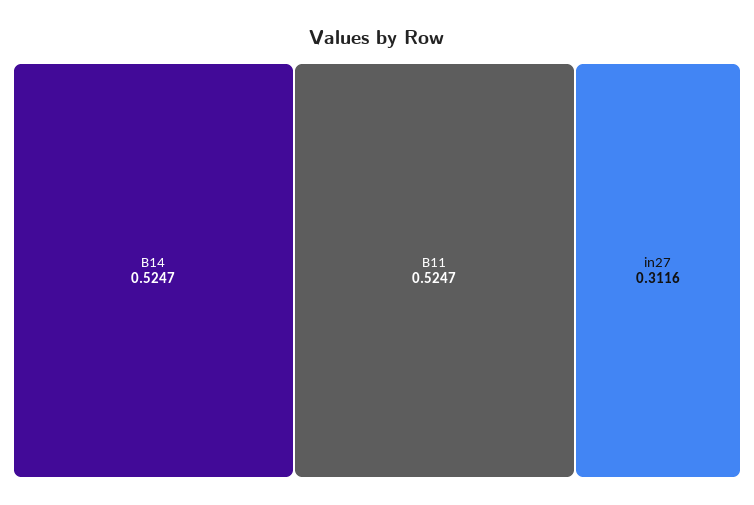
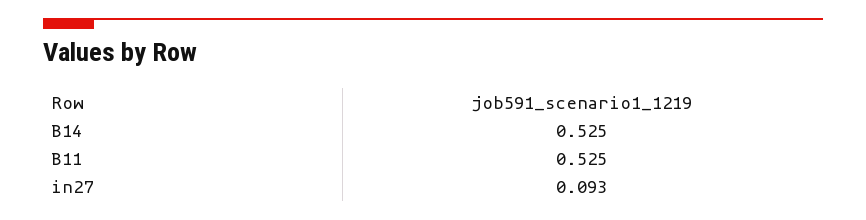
in27: 0.3116 -> 0.093

